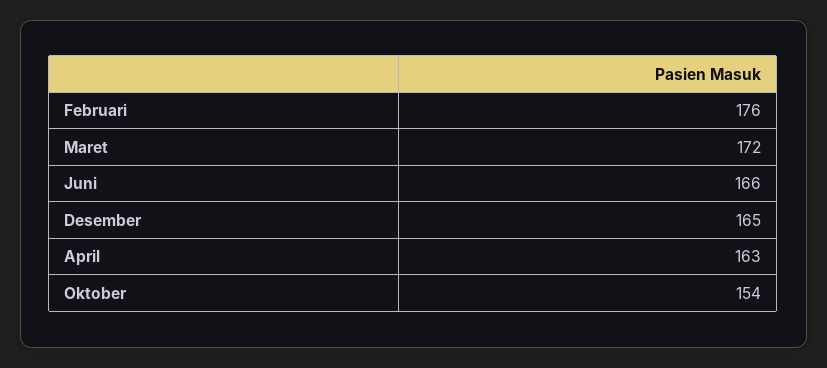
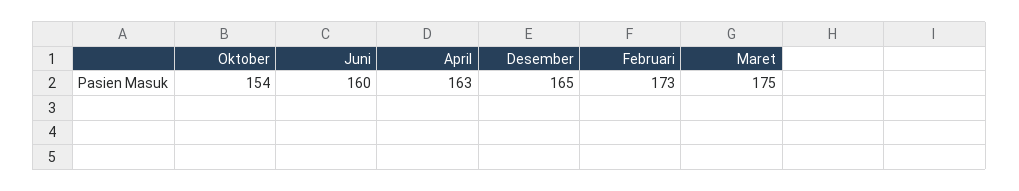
Februari: 176 -> 173
Maret: 172 -> 175
Juni: 166 -> 160

